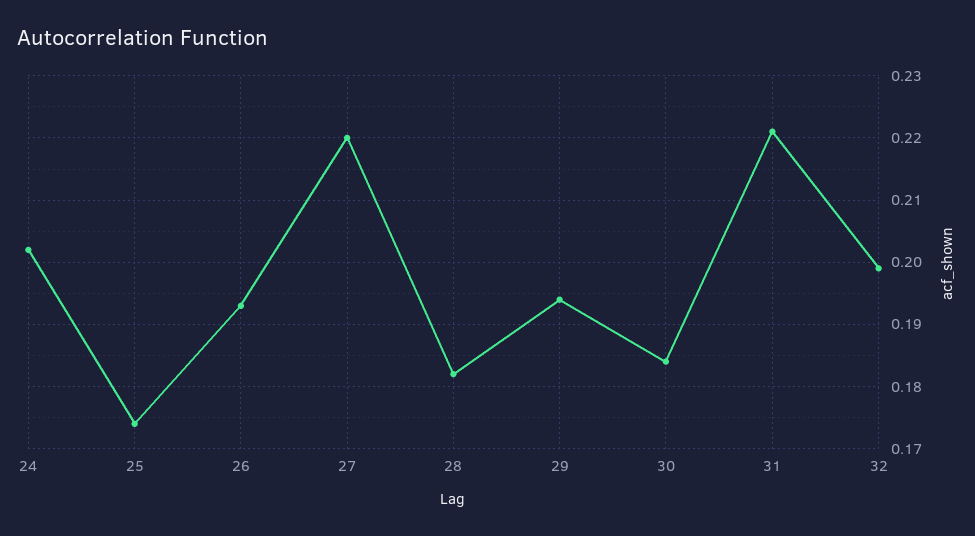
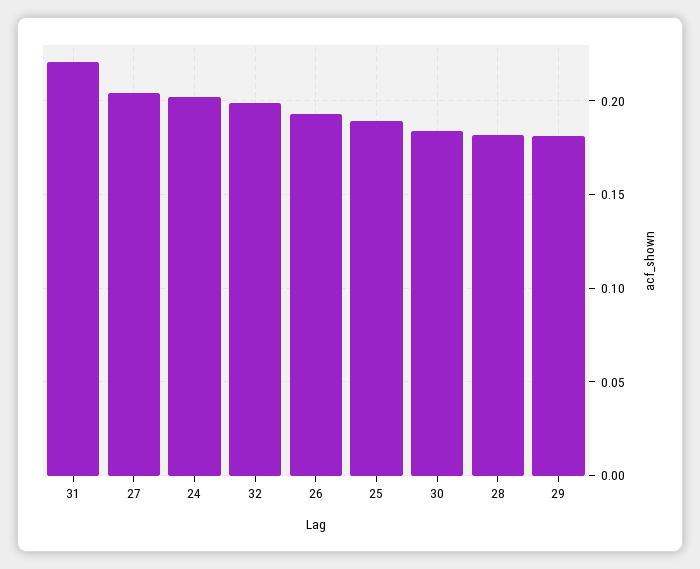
25: 0.174 -> 0.19
27: 0.22 -> 0.205
29: 0.194 -> 0.18

